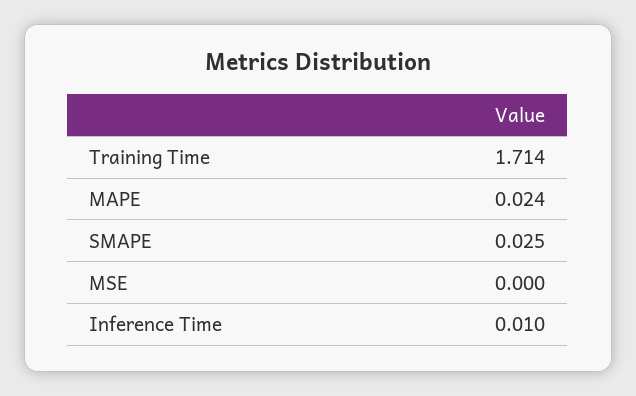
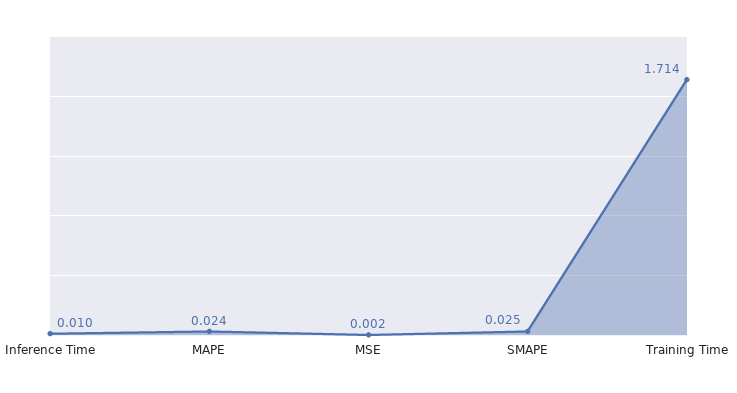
MSE: 0 -> 0.002

